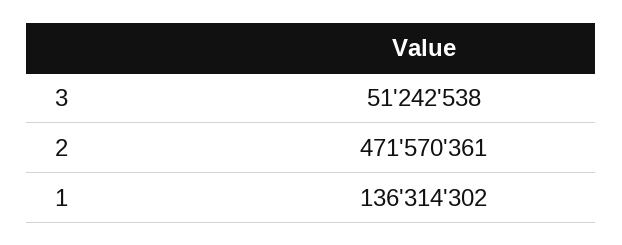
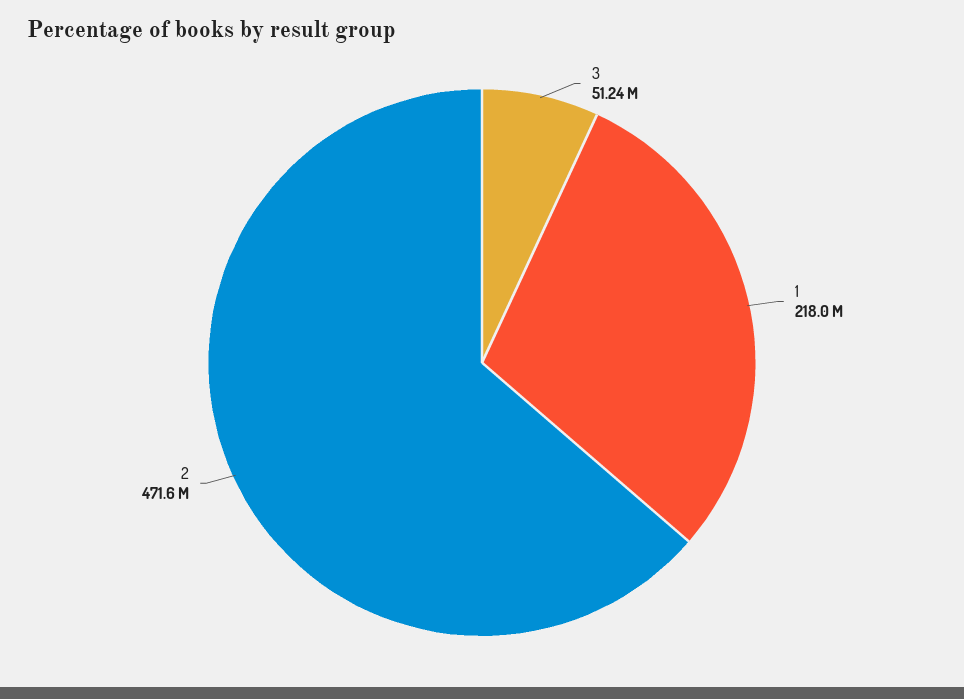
1: 136314302 -> 218000000

